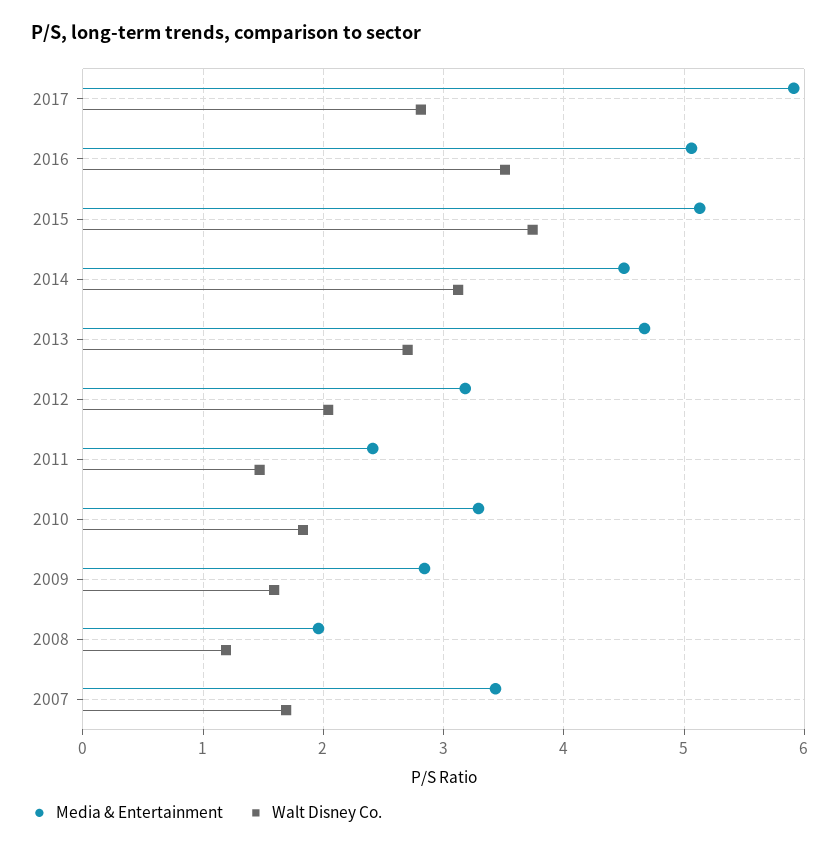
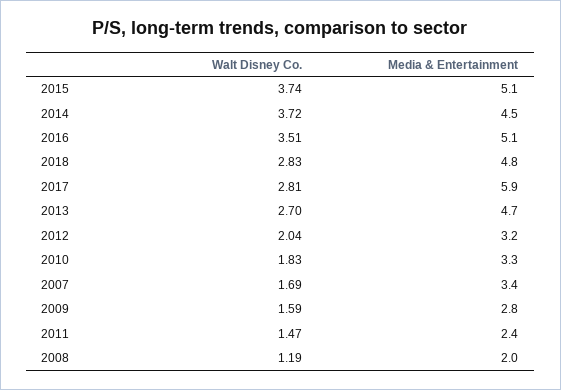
Walt Disney Co., 2014: 3.1 -> 3.72
Walt Disney Co., 2018: none -> 2.83
Media & Entertainment, 2018: none -> 4.8

